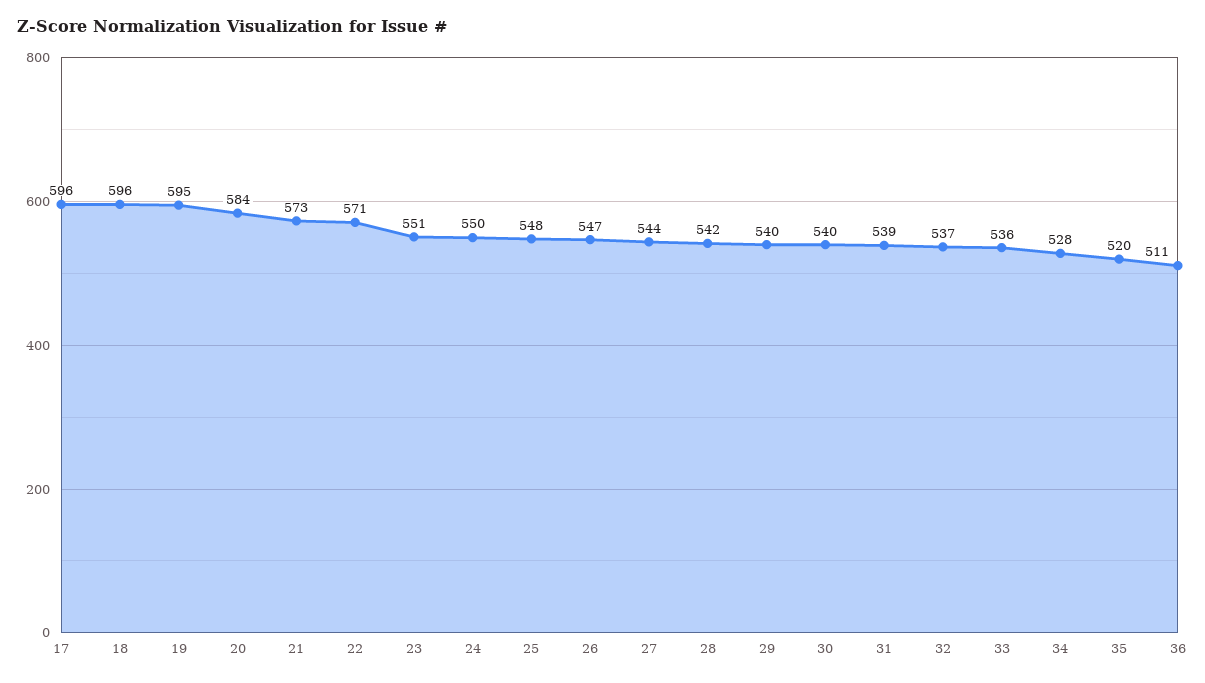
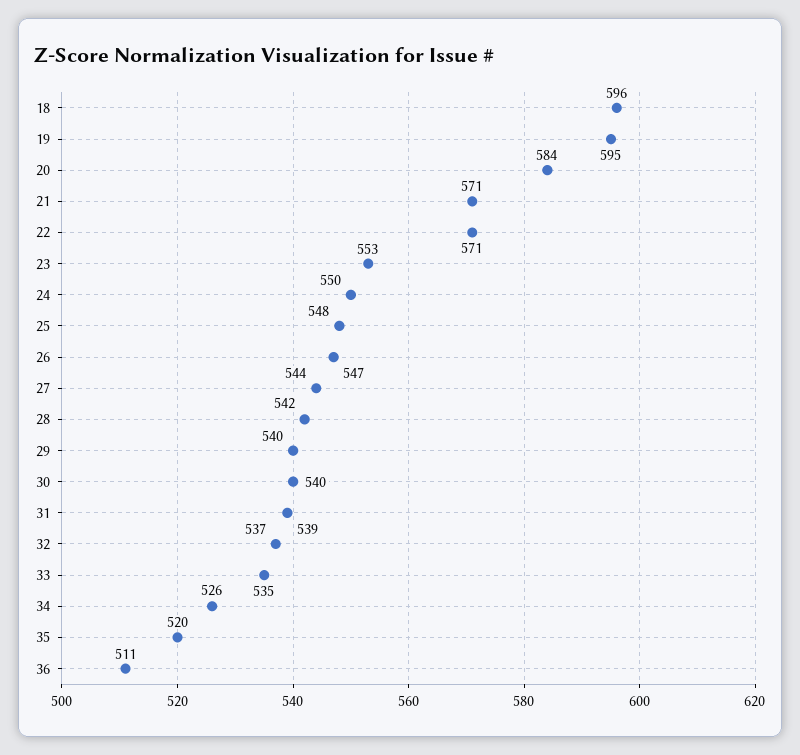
17: 596 -> none
21: 573 -> 571
23: 551 -> 553
33: 536 -> 535
34: 528 -> 526

